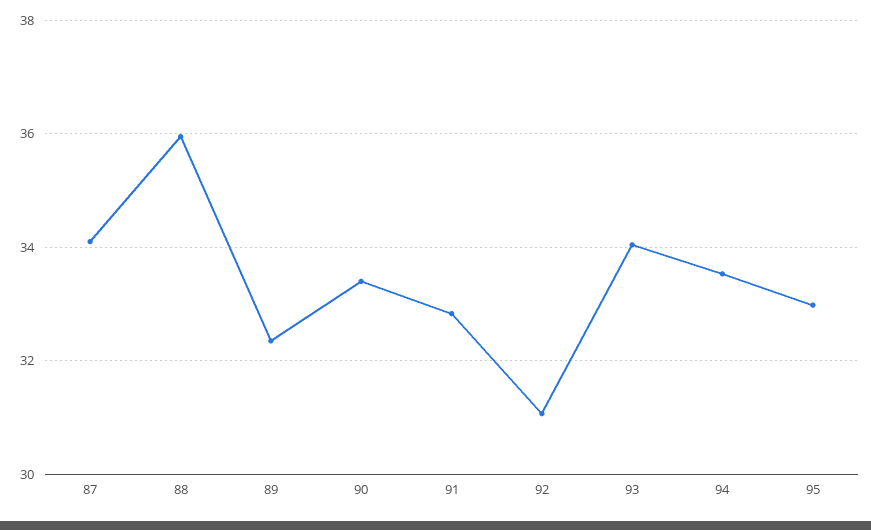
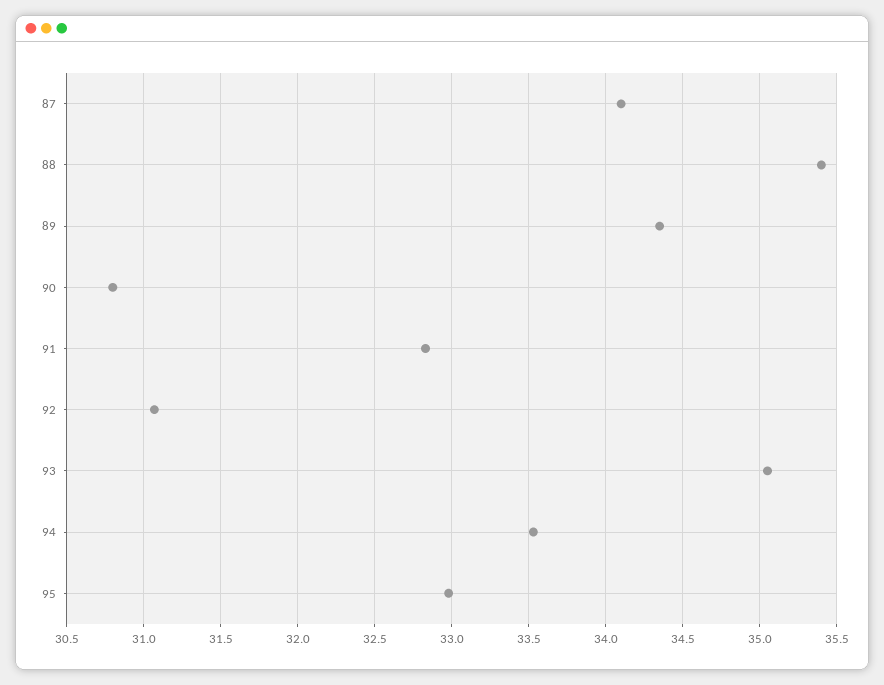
88: 36 -> 35.4
89: 32.4 -> 34.35
90: 33.4 -> 30.8
93: 34 -> 35.05

